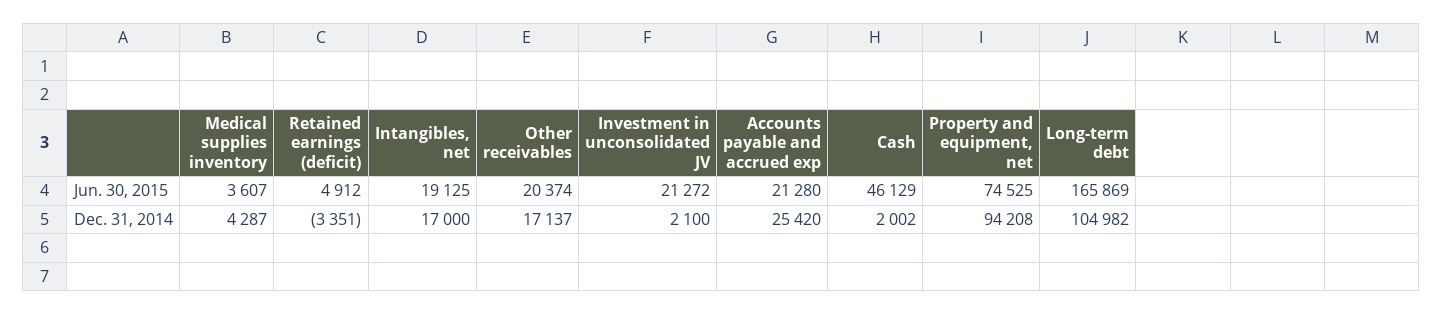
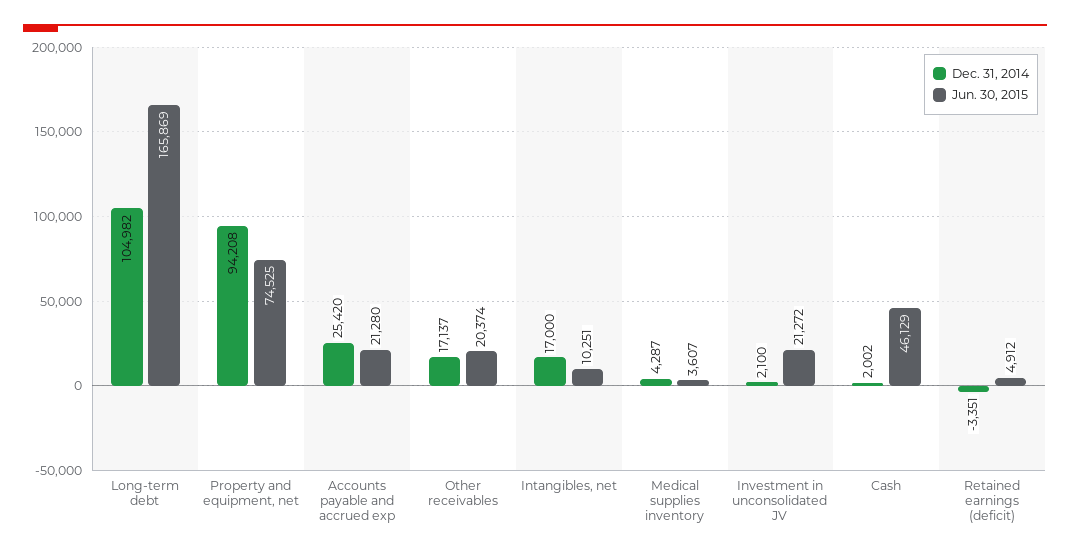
Jun. 30, 2015, Intangibles, net: 19125 -> 10251

